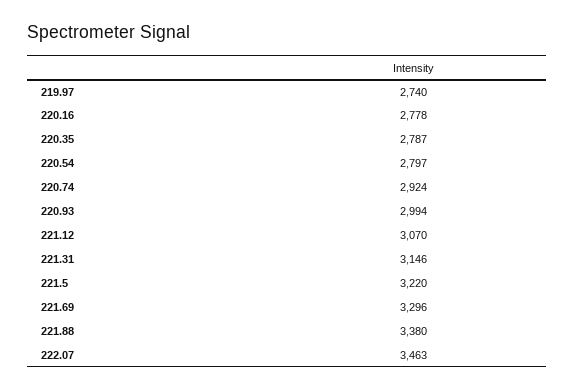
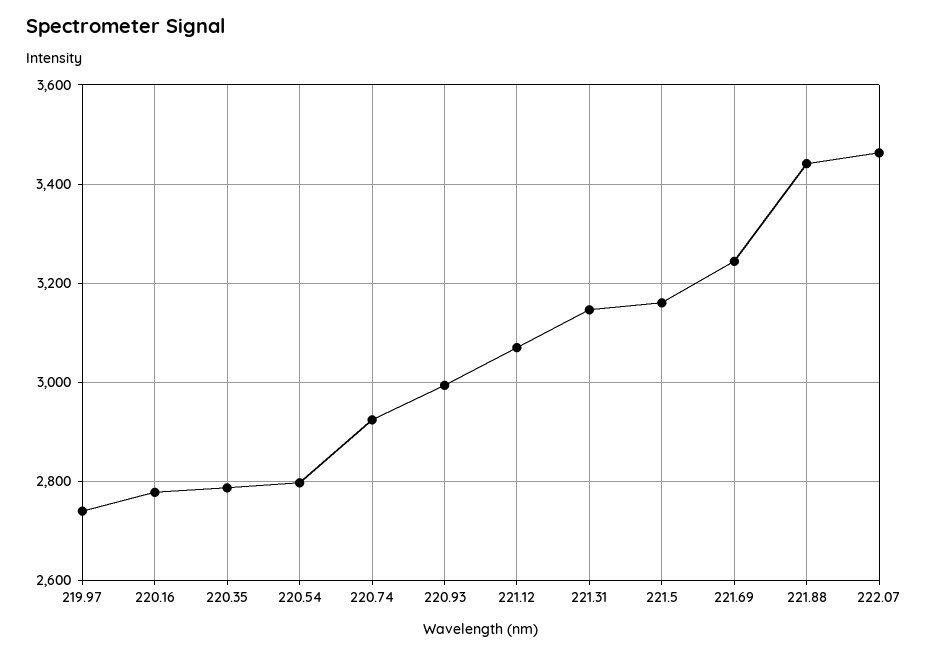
221.5: 3220 -> 3160
221.69: 3296 -> 3240
221.88: 3380 -> 3440

